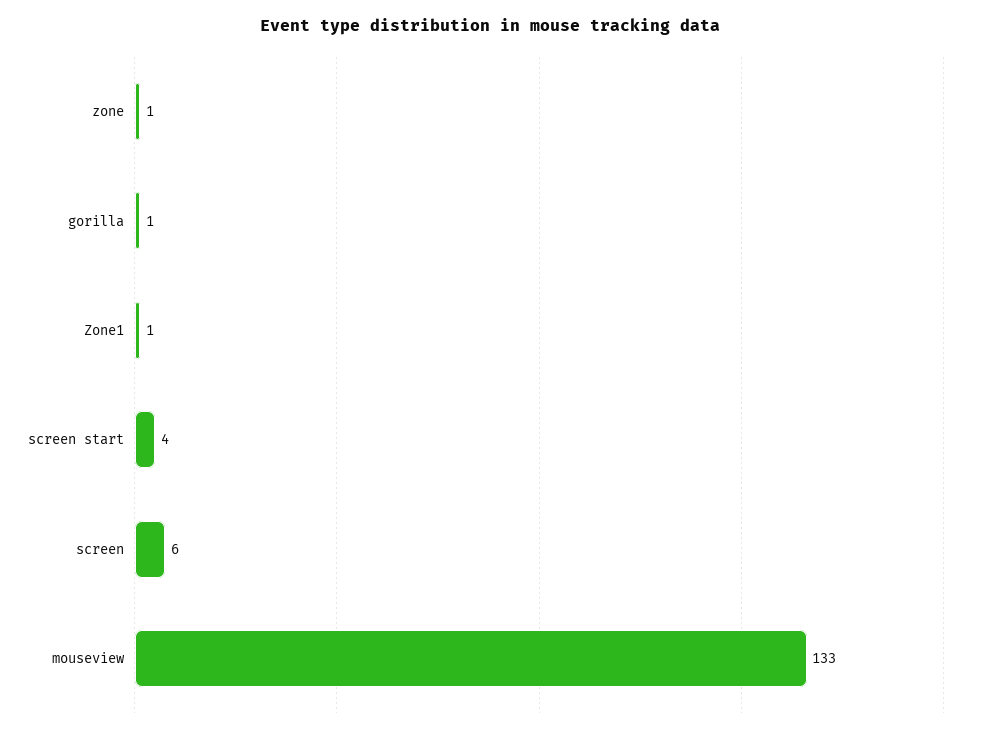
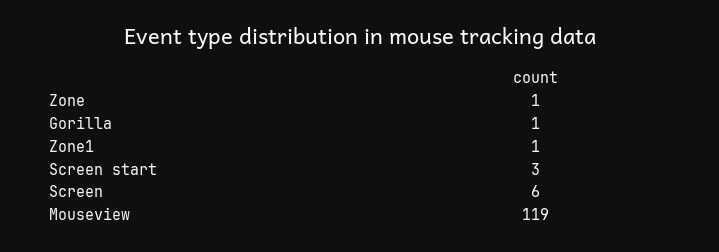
screen start: 4 -> 3
mouseview: 133 -> 119

